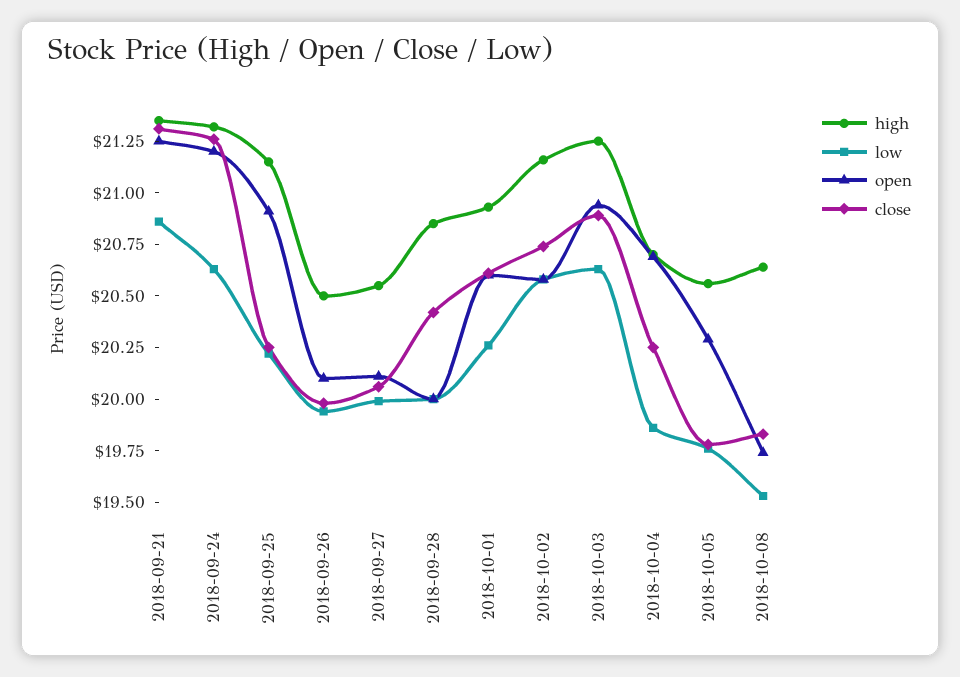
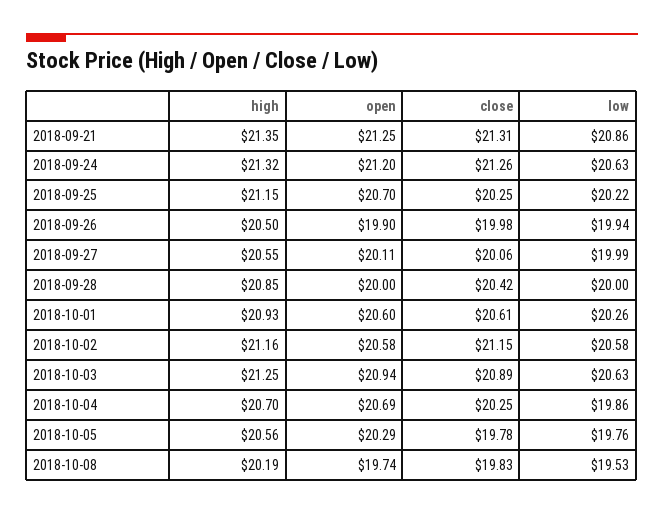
open, 2018-09-25: 20.9 -> 20.7
open, 2018-09-26: 20.1 -> 19.9
close, 2018-10-02: 20.75 -> 21.15
high, 2018-10-08: 20.65 -> 20.19

